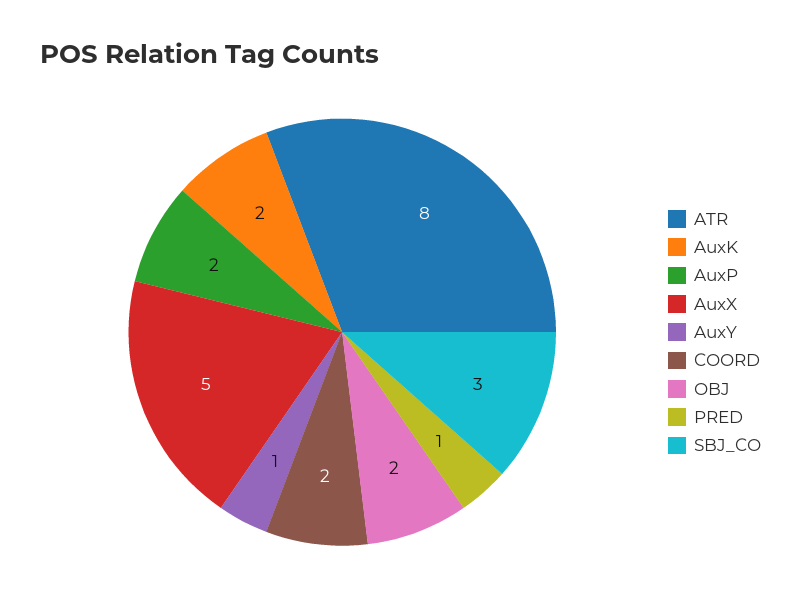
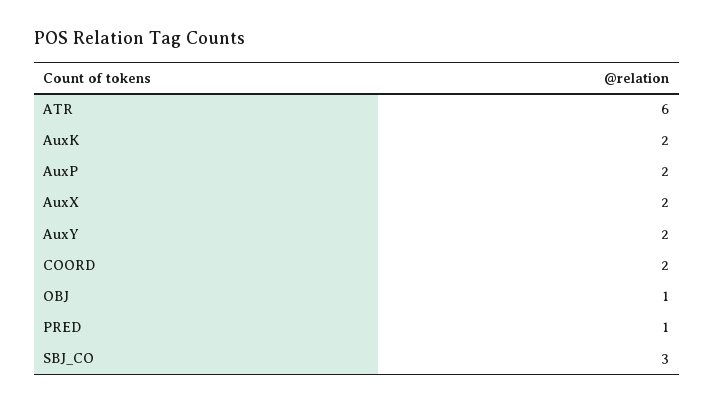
ATR: 8 -> 6
AuxX: 5 -> 2
AuxY: 1 -> 2
OBJ: 2 -> 1

